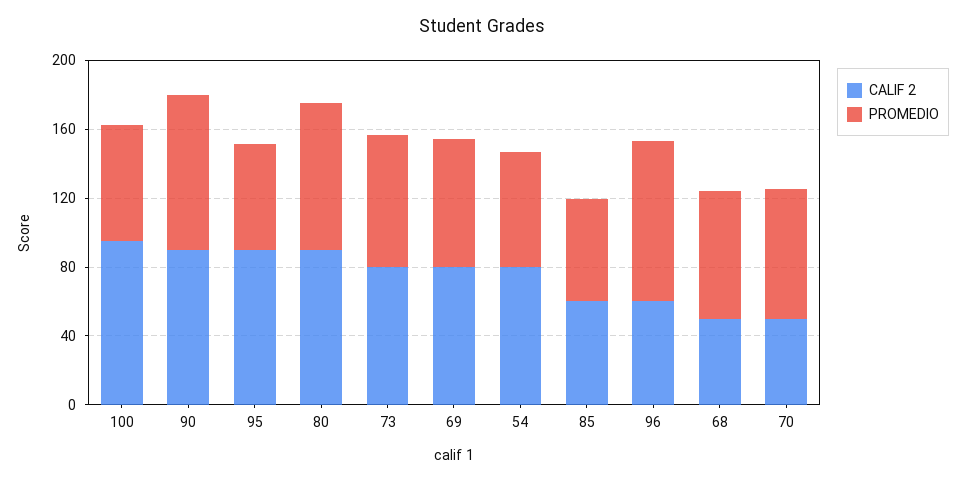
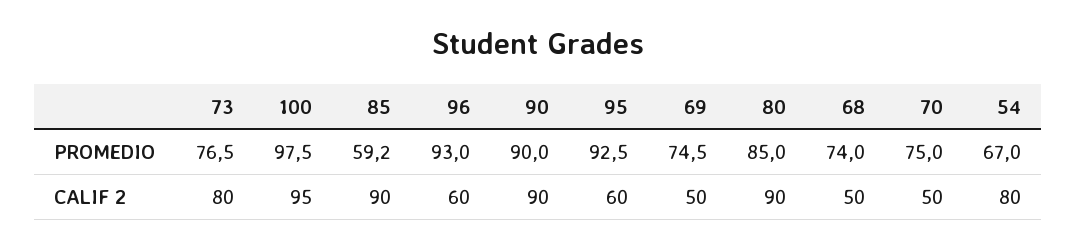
PROMEDIO, 100: 70 -> 97.5
CALIF 2, 95: 90 -> 60
PROMEDIO, 95: 60 -> 92.5
CALIF 2, 69: 80 -> 50
CALIF 2, 85: 60 -> 90

